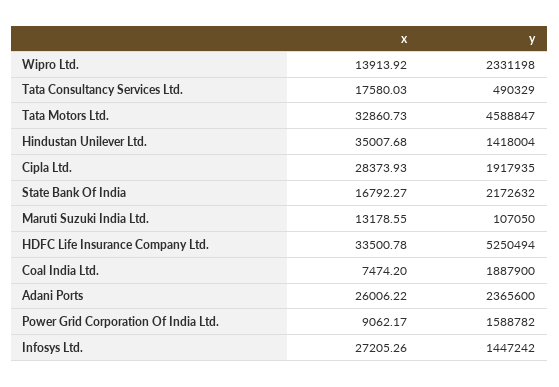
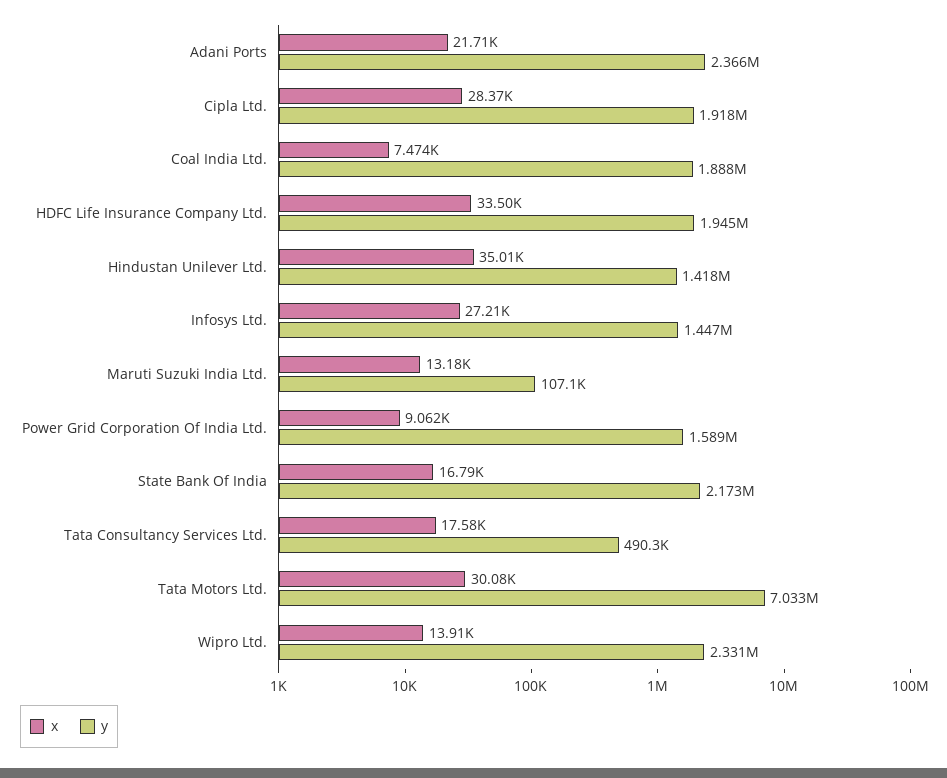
x, Tata Motors Ltd.: 32860.73 -> 30080
y, Tata Motors Ltd.: 4588847 -> 7033000
y, HDFC Life Insurance Company Ltd.: 5250494 -> 1945000
x, Adani Ports: 26006.22 -> 21710

